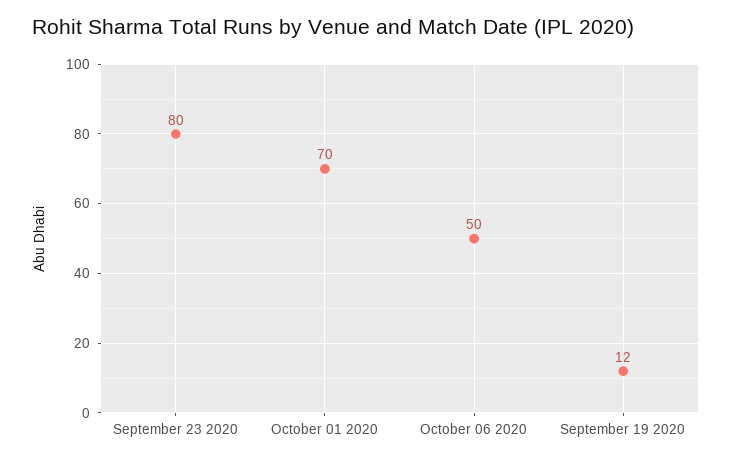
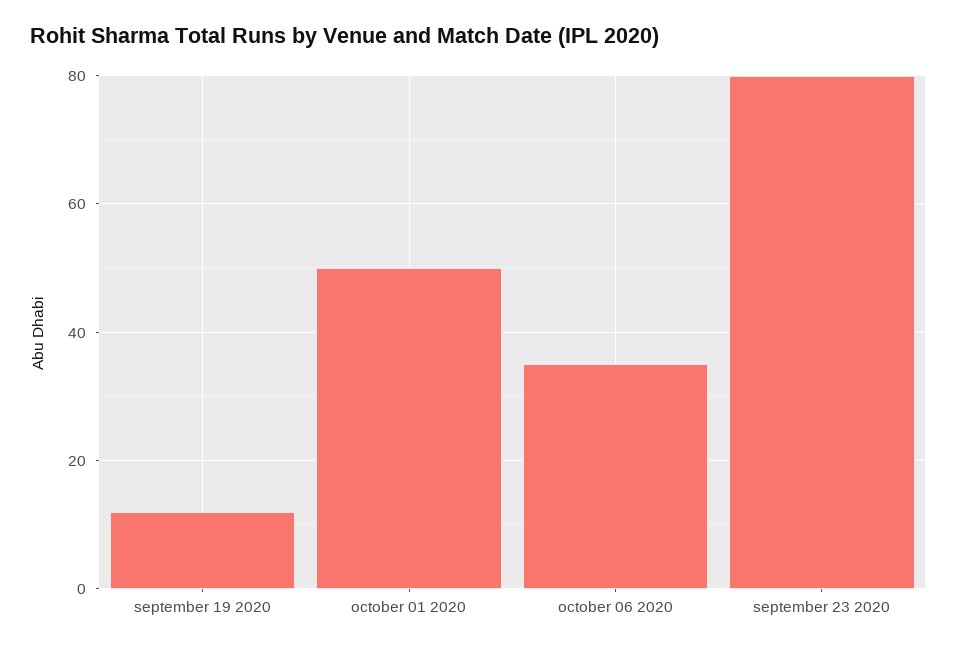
October 01 2020: 70 -> 50
October 06 2020: 50 -> 35

